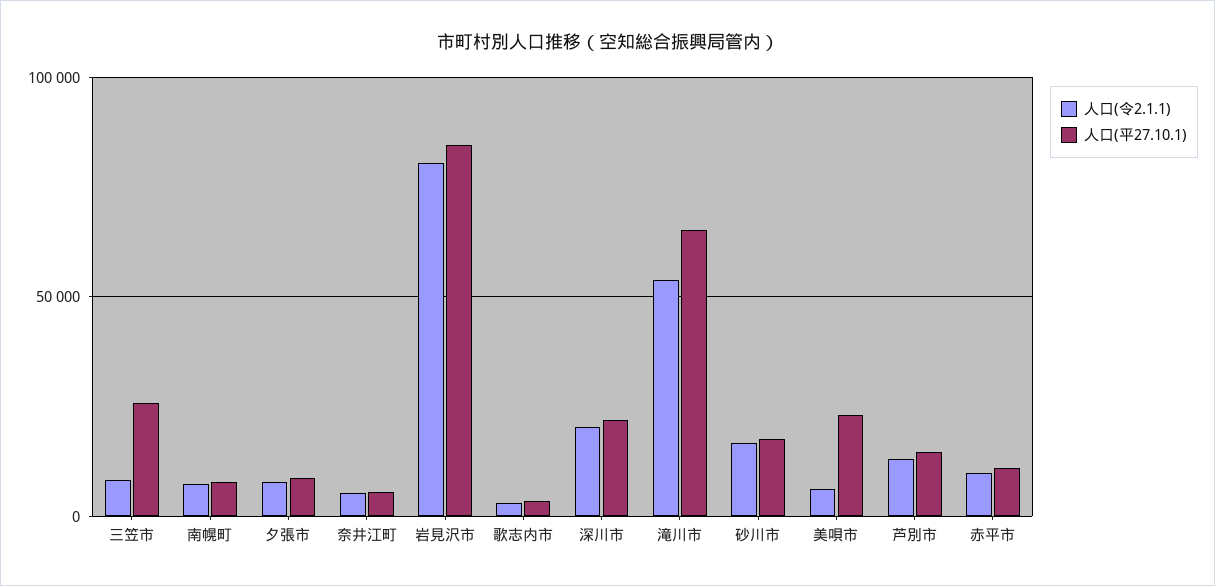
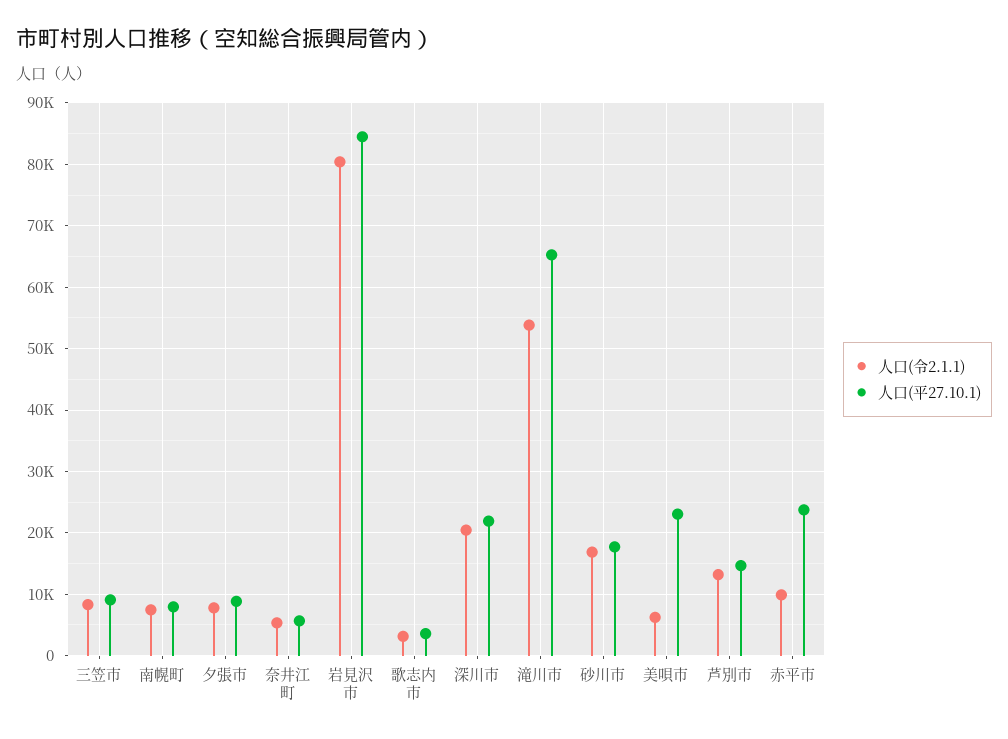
人口(平27.10.1), 三笠市: 25000 -> 9000
人口(平27.10.1), 赤平市: 10000 -> 24000

